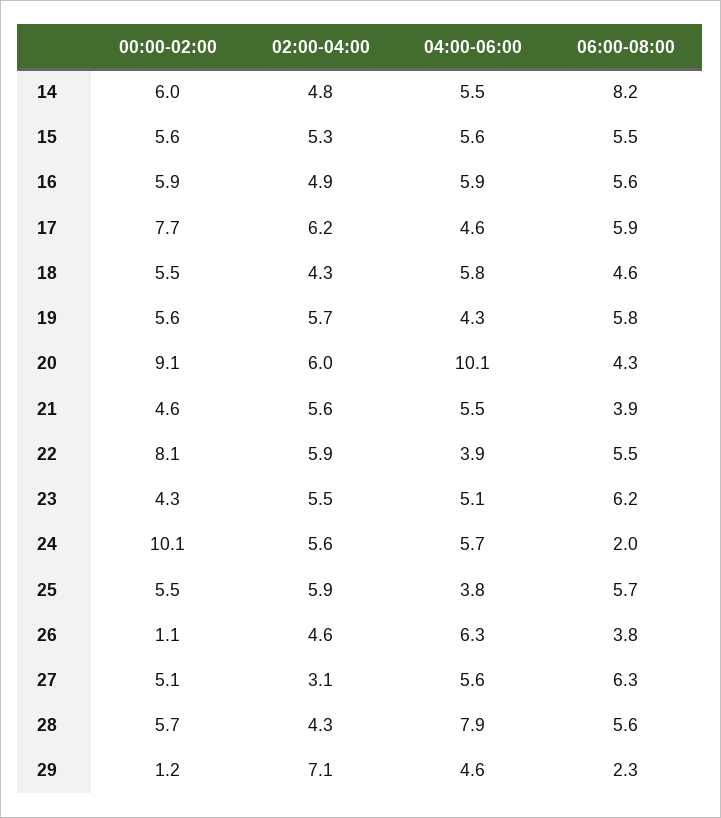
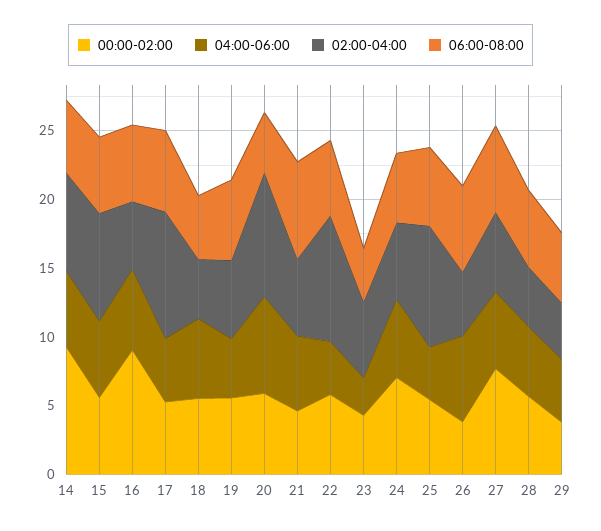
00:00-02:00, 14: 6 -> 9
02:00-04:00, 14: 4.8 -> 7
06:00-08:00, 14: 8.2 -> 5
02:00-04:00, 15: 5.3 -> 8
00:00-02:00, 16: 5.9 -> 9
00:00-02:00, 17: 7.7 -> 5
02:00-04:00, 17: 6.2 -> 9
00:00-02:00, 20: 9.1 -> 6
02:00-04:00, 20: 6 -> 9
04:00-06:00, 20: 10.1 -> 7
06:00-08:00, 21: 3.9 -> 7
00:00-02:00, 22: 8.1 -> 6
02:00-04:00, 22: 5.9 -> 9
04:00-06:00, 23: 5.1 -> 3
06:00-08:00, 23: 6.2 -> 4
00:00-02:00, 24: 10.1 -> 7
06:00-08:00, 24: 2 -> 5
02:00-04:00, 25: 5.9 -> 9
00:00-02:00, 26: 1.1 -> 4
06:00-08:00, 26: 3.8 -> 6
00:00-02:00, 27: 5.1 -> 8
02:00-04:00, 27: 3.1 -> 6
04:00-06:00, 28: 7.9 -> 5
00:00-02:00, 29: 1.2 -> 4
02:00-04:00, 29: 7.1 -> 4
06:00-08:00, 29: 2.3 -> 5

